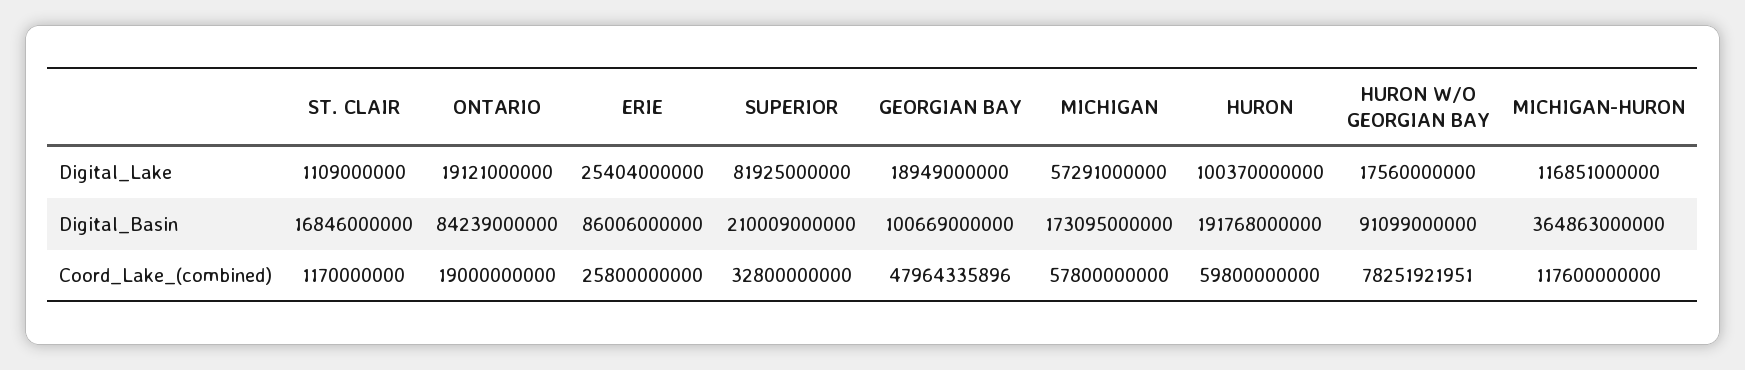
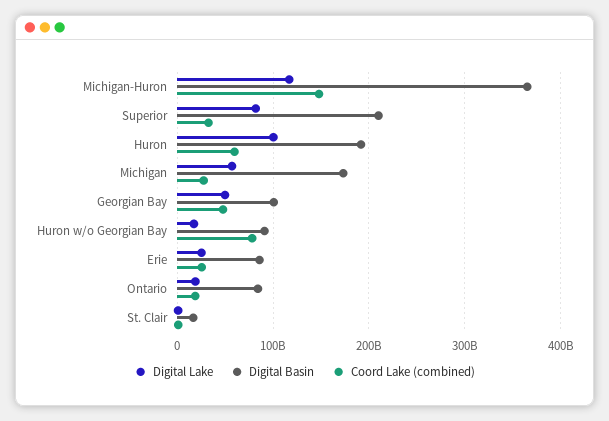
Digital_Lake, GEORGIAN BAY: 18949000000 -> 50000000000
Coord_Lake_(combined), MICHIGAN: 57800000000 -> 30000000000
Coord_Lake_(combined), MICHIGAN-HURON: 117600000000 -> 150000000000

